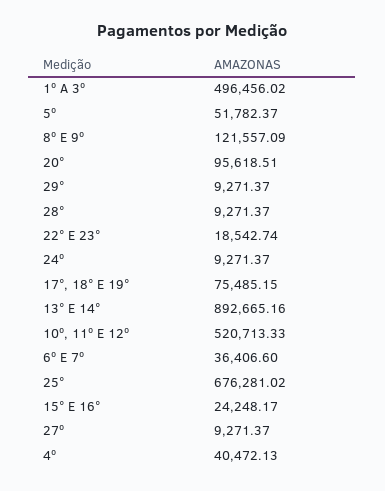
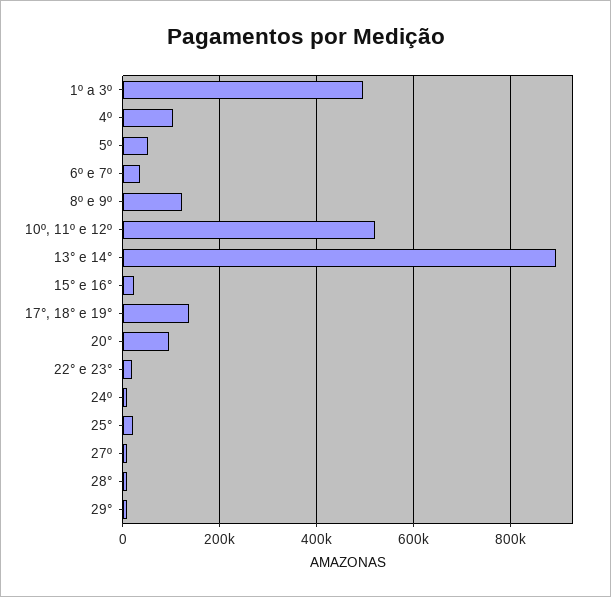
17°, 18° E 19°: 75485.15 -> 140000
25°: 676281.02 -> 20000
4º: 40472.13 -> 100000

